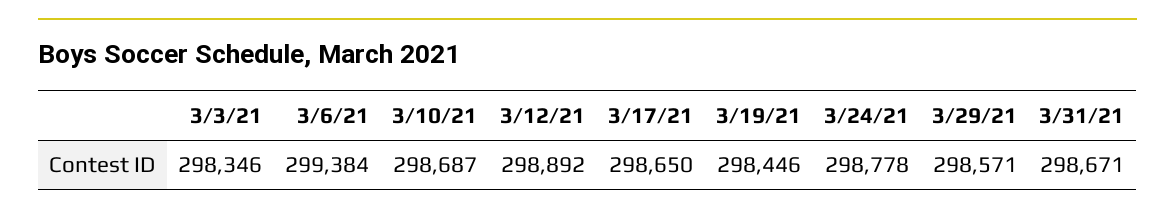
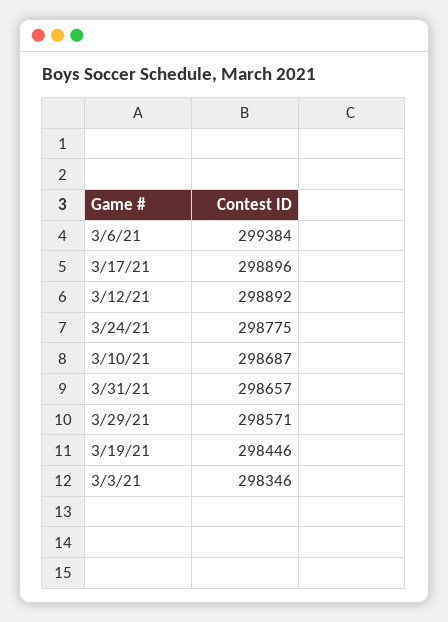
3/17/21: 298650 -> 298896
3/24/21: 298778 -> 298775
3/31/21: 298671 -> 298657

